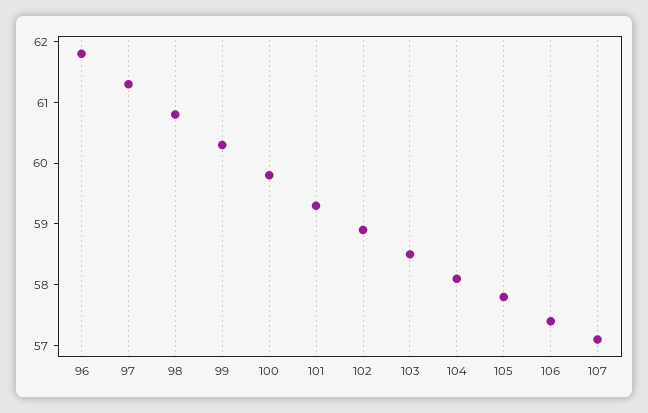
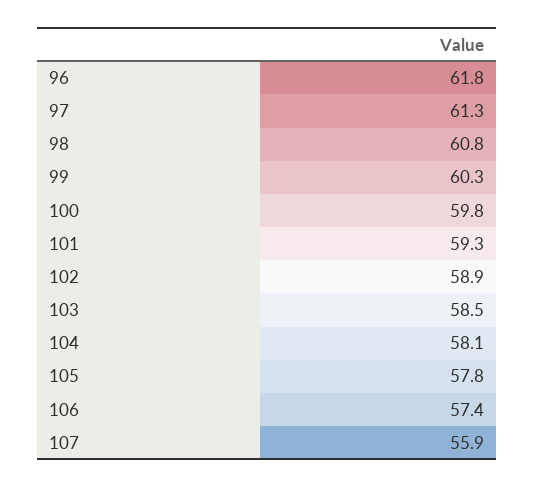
107: 57 -> 55.9

